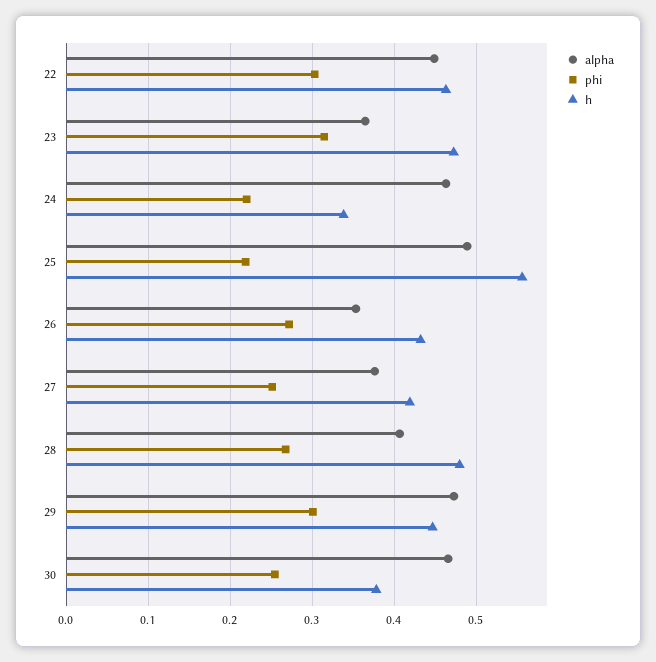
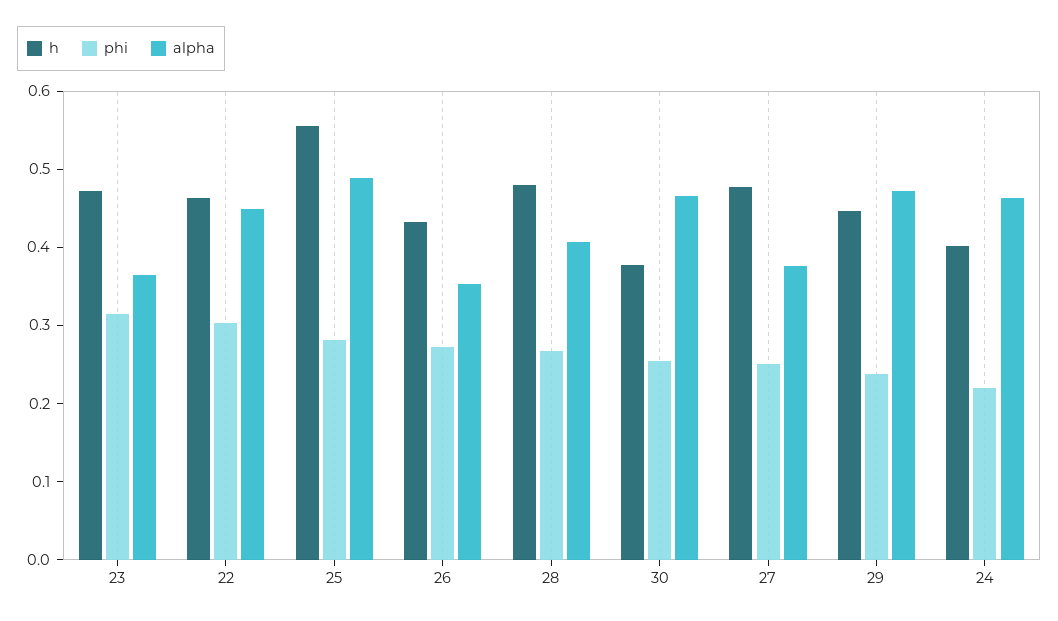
h, 24: 0.34 -> 0.4
phi, 25: 0.22 -> 0.28
h, 27: 0.42 -> 0.48
phi, 29: 0.3 -> 0.24

